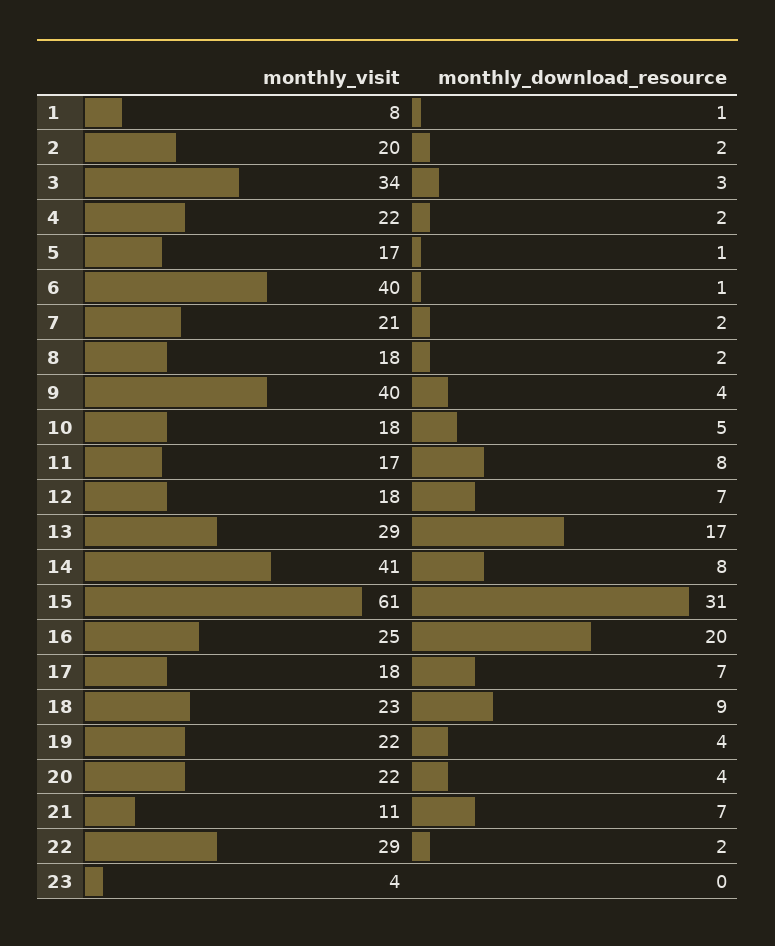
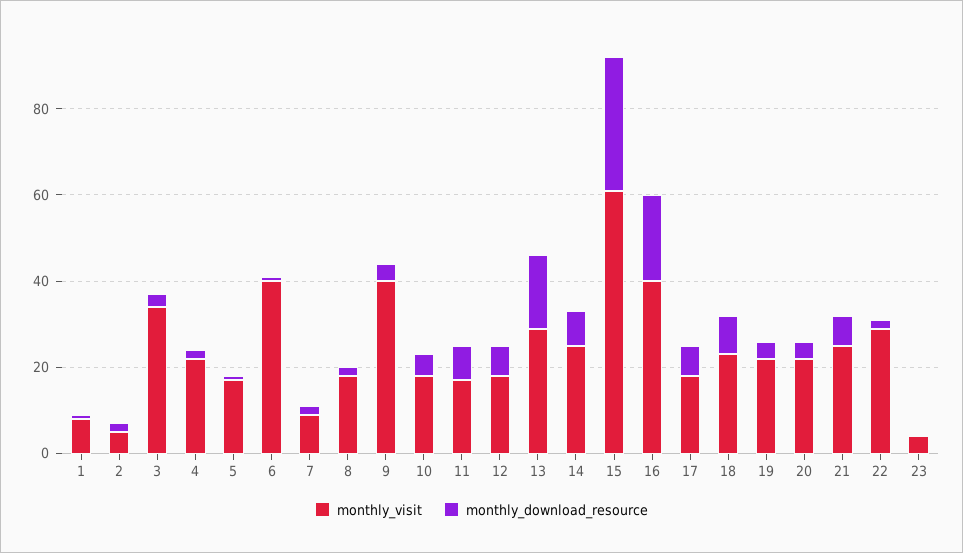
monthly_visit, 2: 20 -> 5
monthly_visit, 7: 21 -> 10
monthly_visit, 14: 41 -> 25
monthly_visit, 16: 25 -> 40
monthly_visit, 21: 11 -> 25

